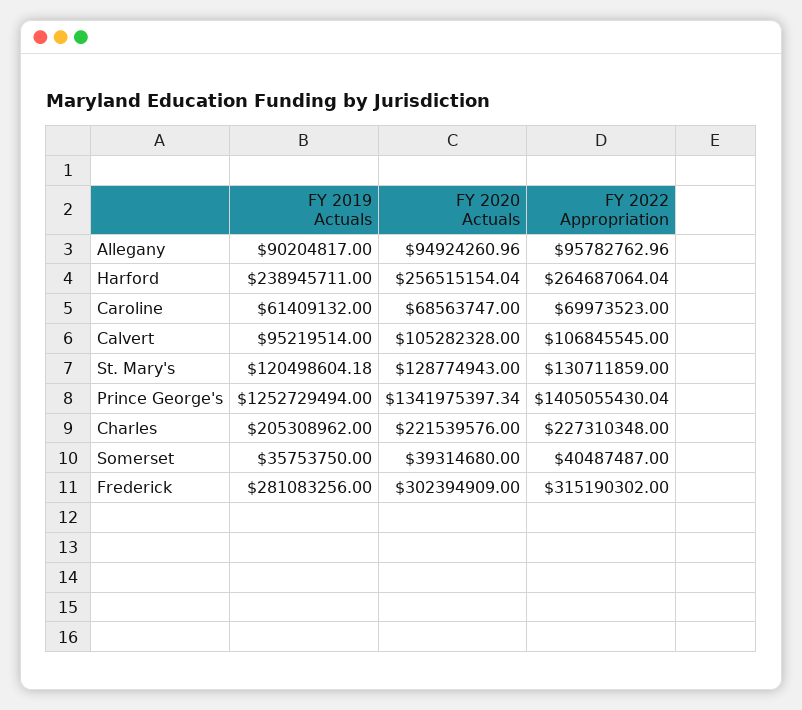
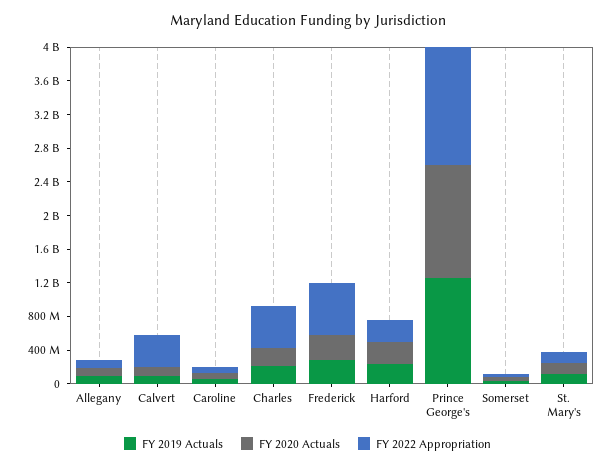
FY 2022 Appropriation, Calvert: 106845545 -> 400000000
FY 2022 Appropriation, Charles: 227310348 -> 500000000
FY 2022 Appropriation, Frederick: 315190302 -> 600000000

